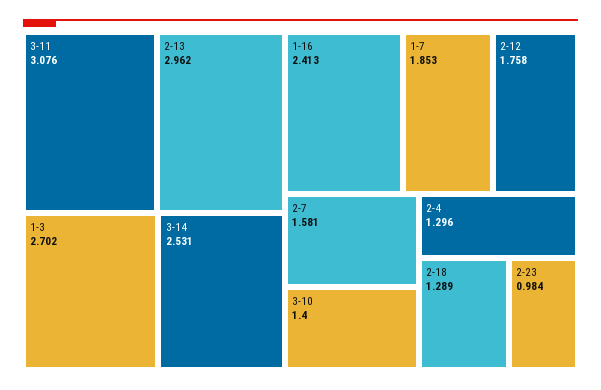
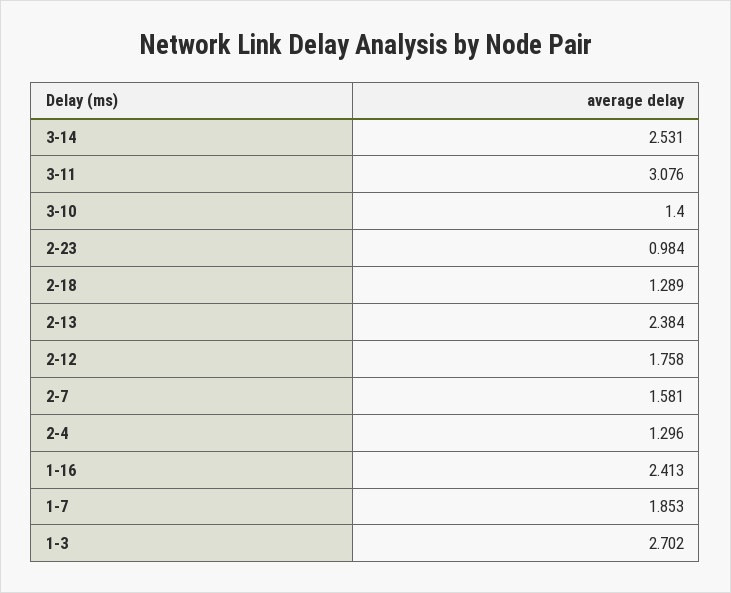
2-13: 2.962 -> 2.384

